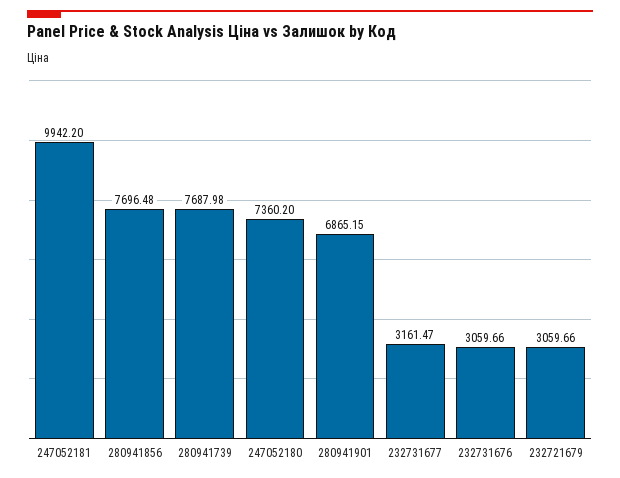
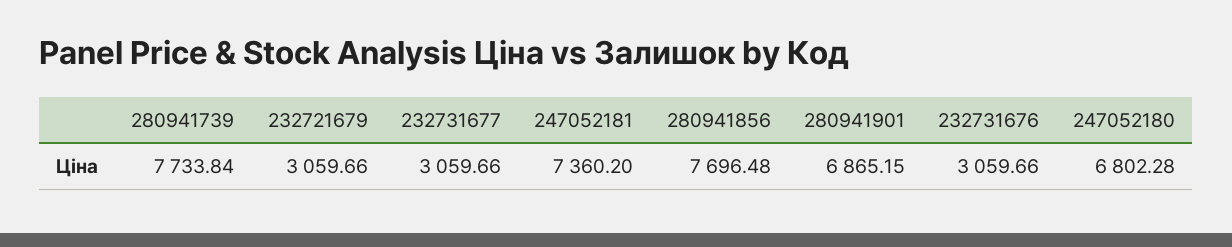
247052181: 9942.2 -> 7360.2
280941739: 7687.98 -> 7733.84
247052180: 7360.2 -> 6802.28
232731677: 3161.47 -> 3059.66

